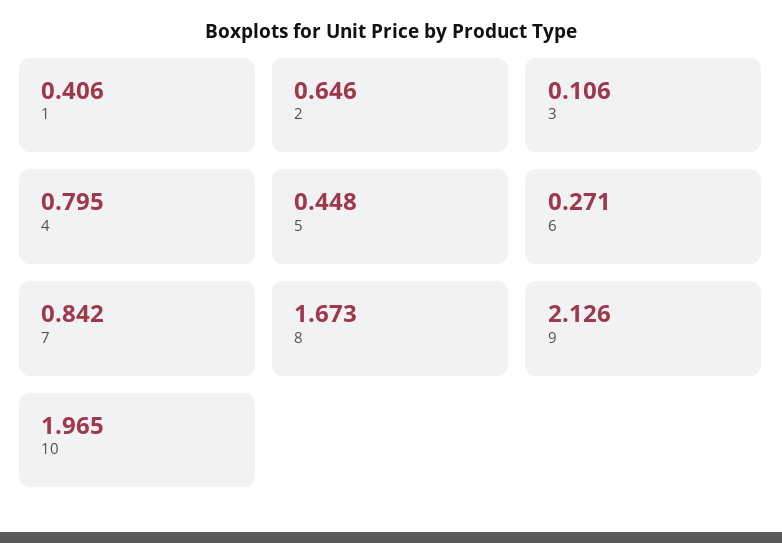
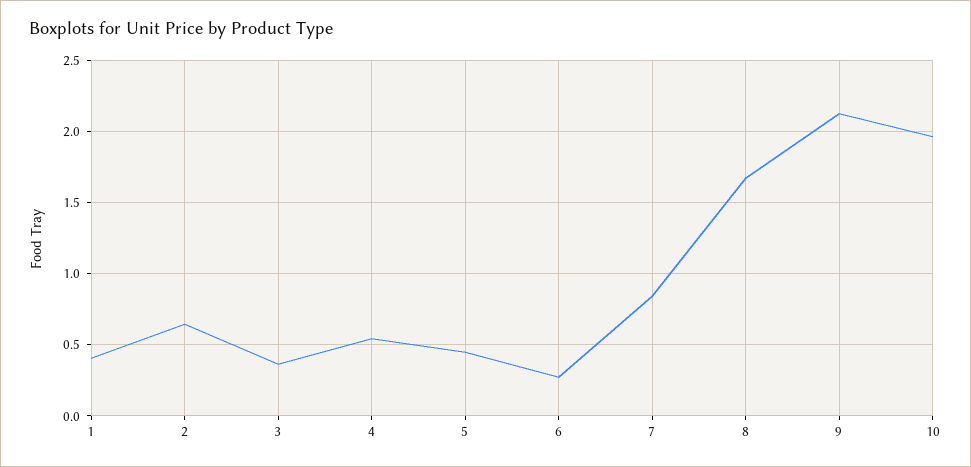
3: 0.106 -> 0.35
4: 0.795 -> 0.55

